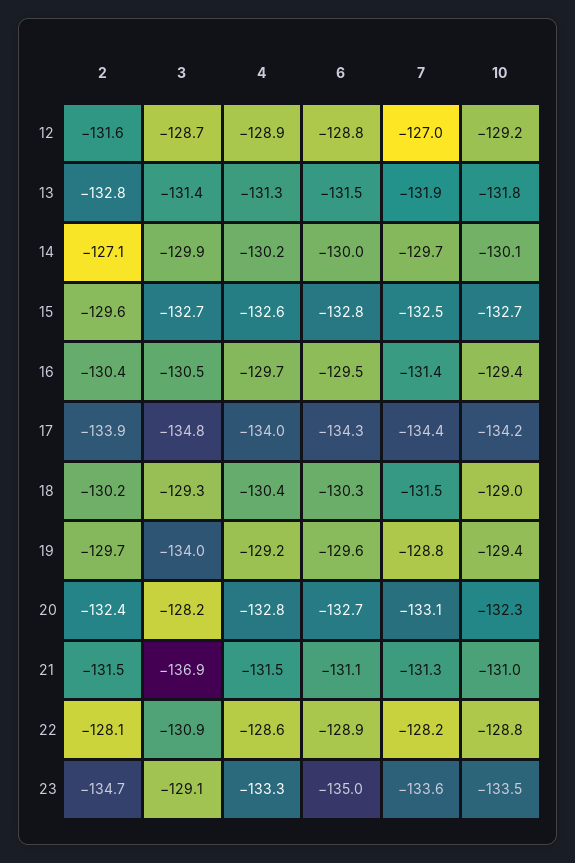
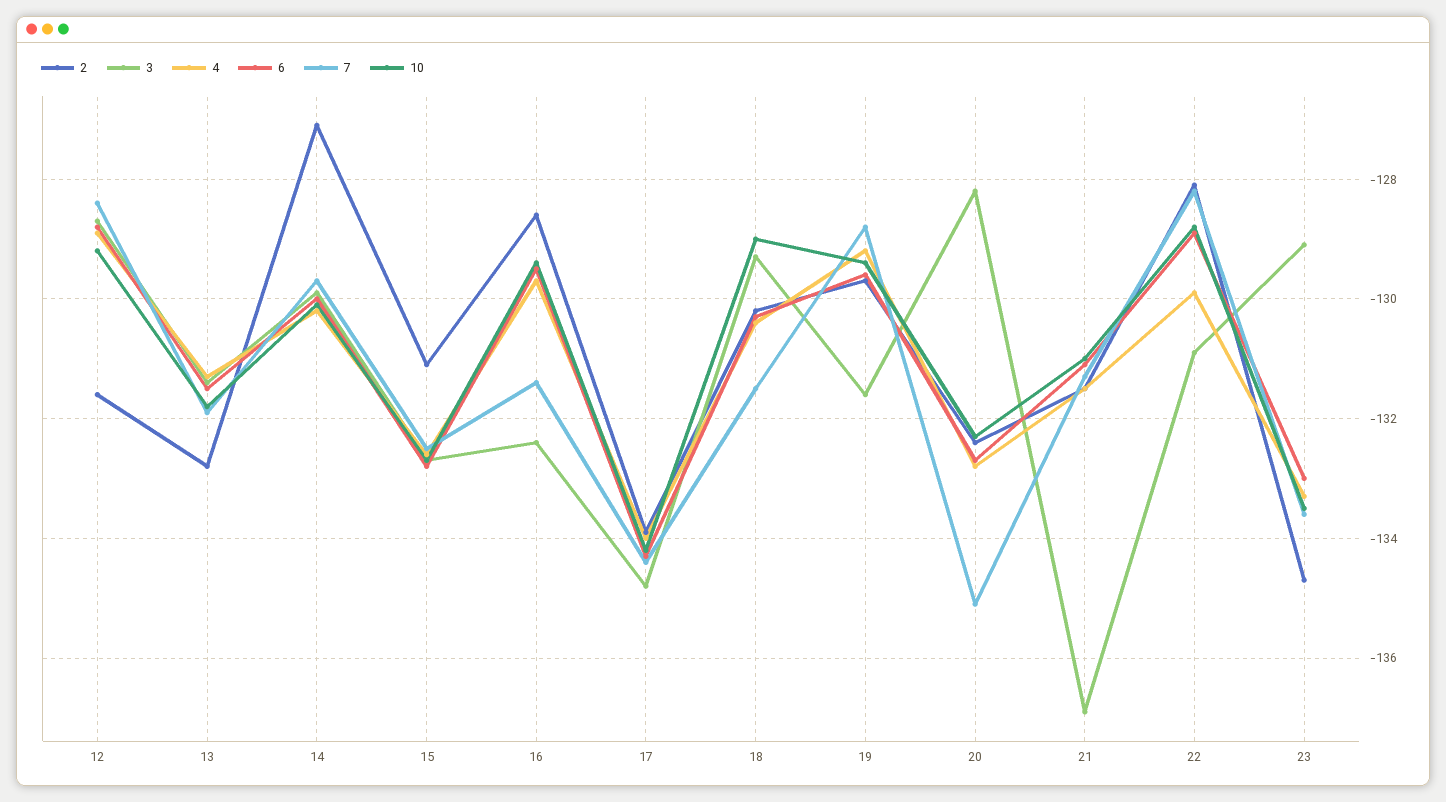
7, 12: -127 -> -128.5
2, 15: -129.6 -> -131
2, 16: -130.4 -> -128.5
3, 16: -130.5 -> -132.5
3, 19: -134 -> -131.5
7, 20: -133.1 -> -135
4, 22: -128.6 -> -130
6, 23: -135 -> -133

